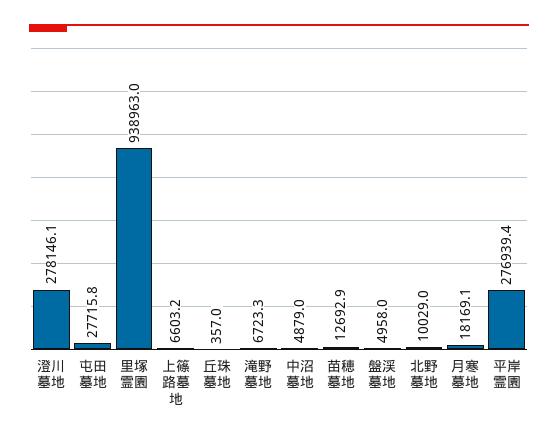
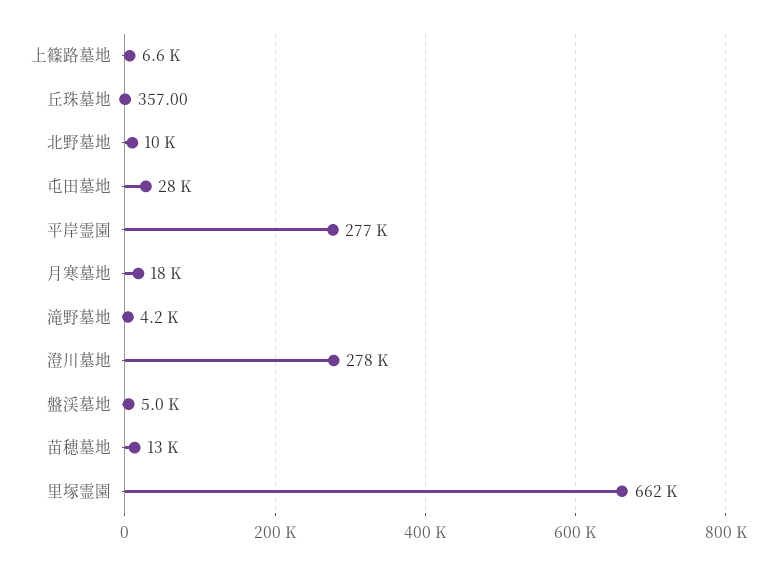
里塚霊園: 938963 -> 662000
滝野墓地: 6723.3 -> 4200
中沼墓地: 4879 -> none

